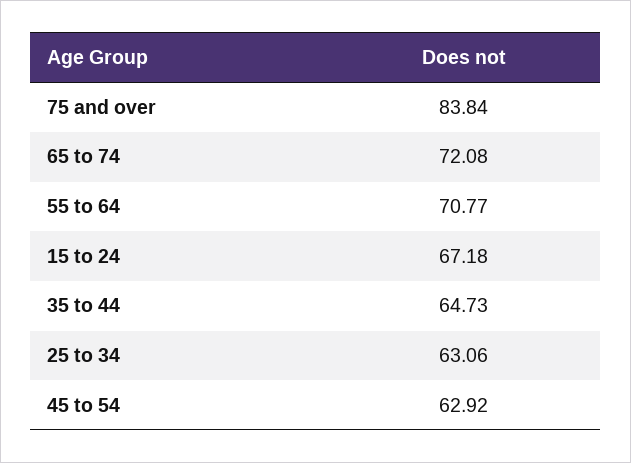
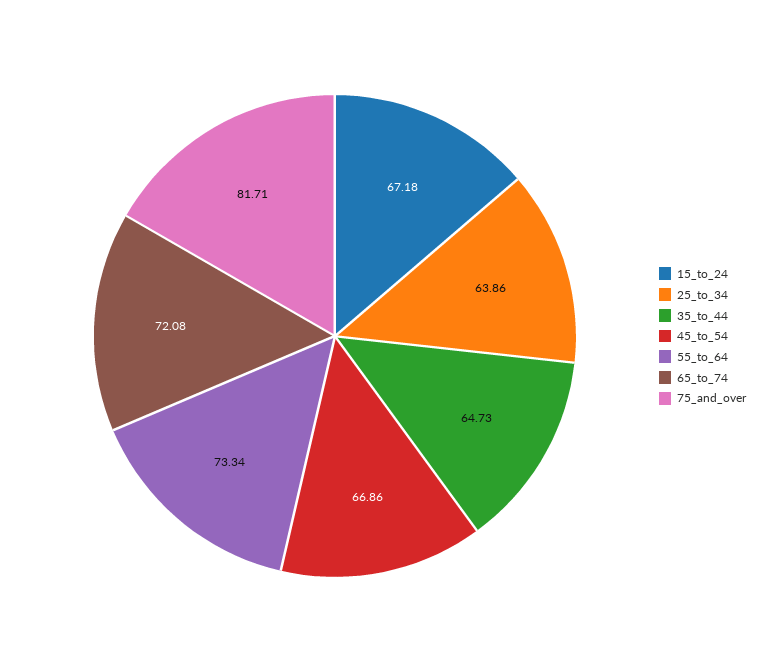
75 and over: 83.84 -> 81.71
55 to 64: 70.77 -> 73.34
25 to 34: 63.06 -> 63.86
45 to 54: 62.92 -> 66.86

